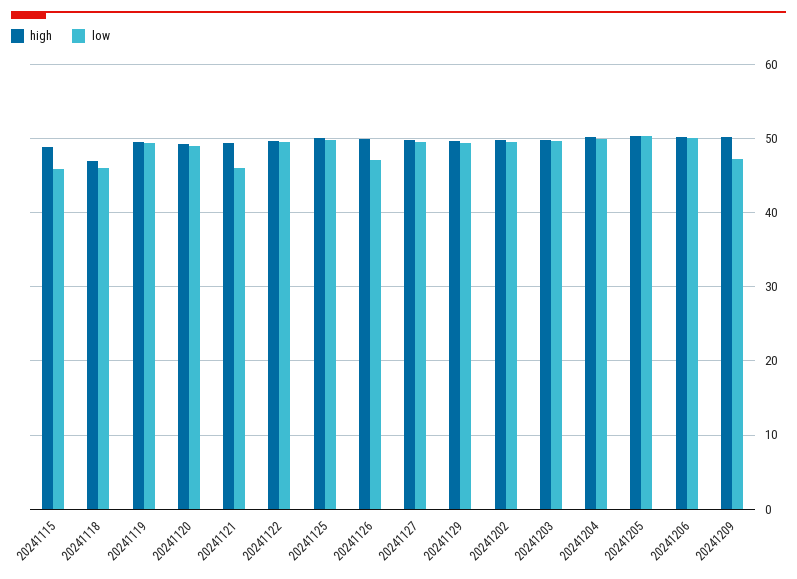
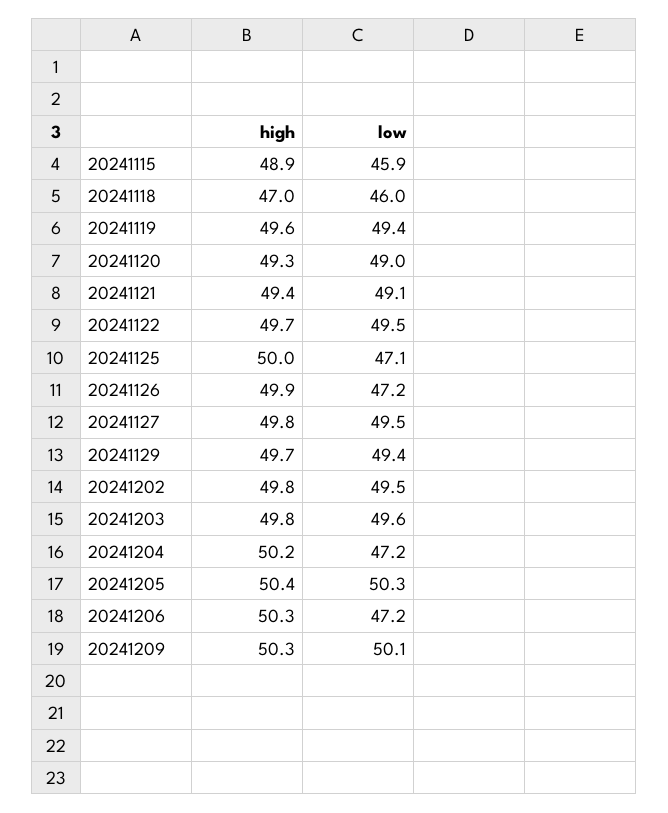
low, 20241121: 46 -> 49.1
low, 20241125: 50 -> 47.1
low, 20241204: 50 -> 47.2
low, 20241206: 50 -> 47.2
low, 20241209: 47 -> 50.1

